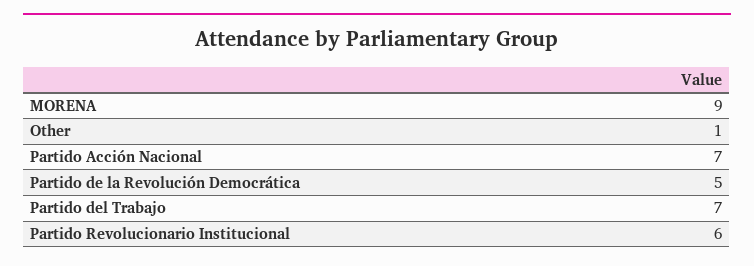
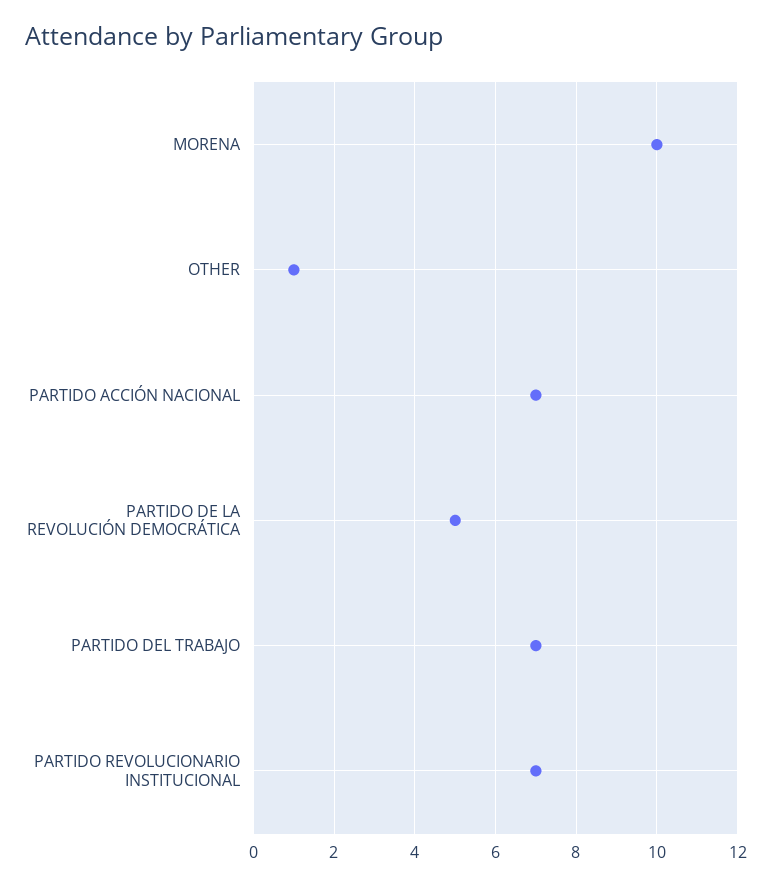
MORENA: 9 -> 10
Partido Revolucionario Institucional: 6 -> 7

